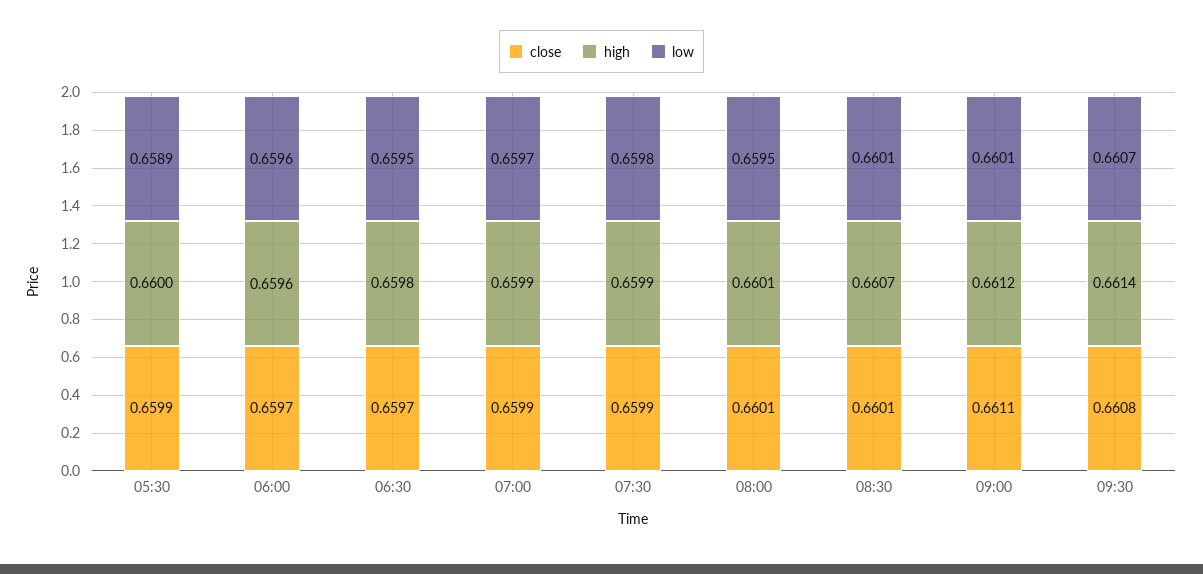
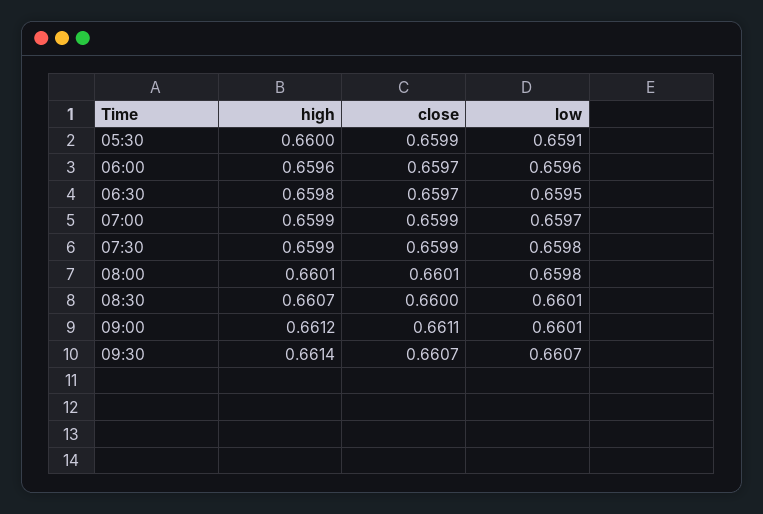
low, 05:30: 0.6589 -> 0.6591
low, 08:00: 0.6595 -> 0.6598
close, 08:30: 0.6601 -> 0.66
close, 09:30: 0.6608 -> 0.6607

